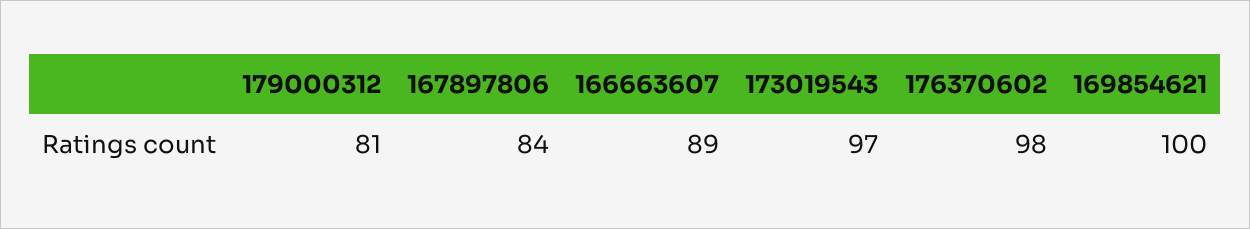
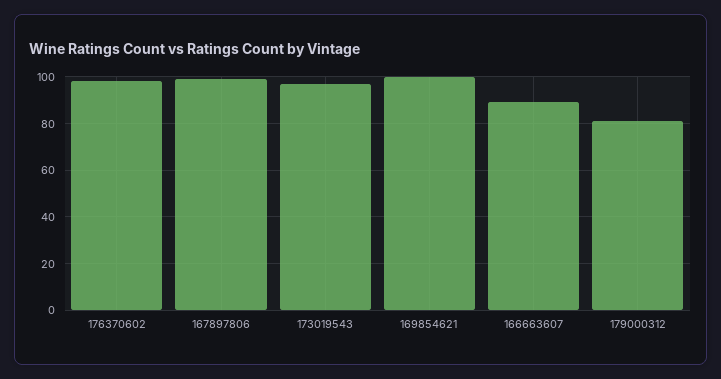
167897806: 84 -> 100

